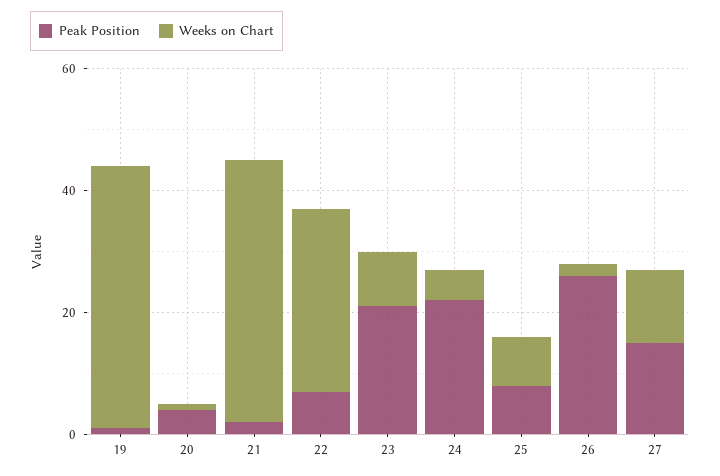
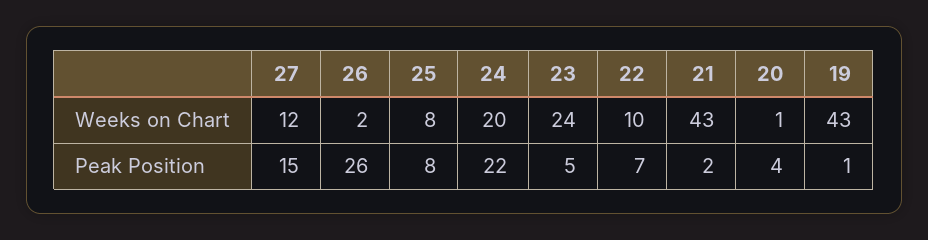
Weeks on Chart, 22: 30 -> 10
Peak Position, 23: 20 -> 5
Weeks on Chart, 23: 10 -> 24
Weeks on Chart, 24: 5 -> 20

